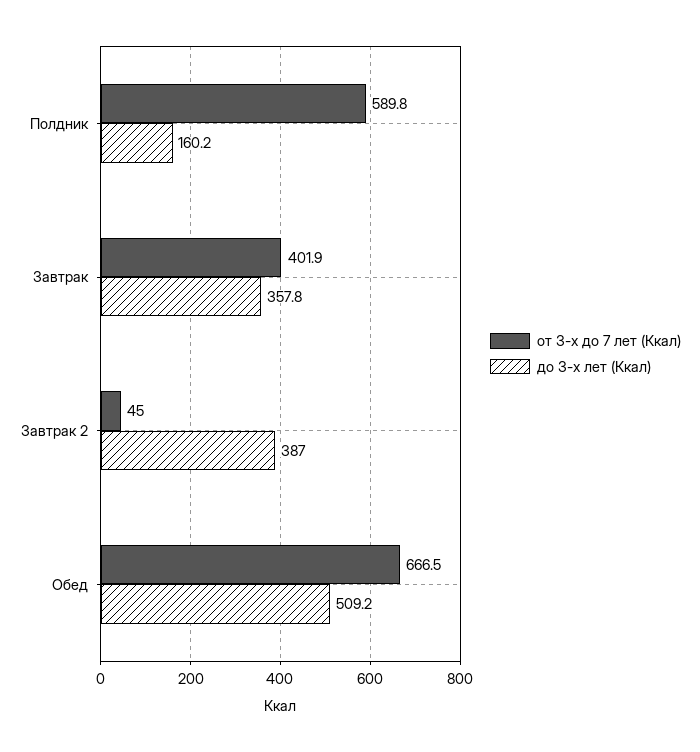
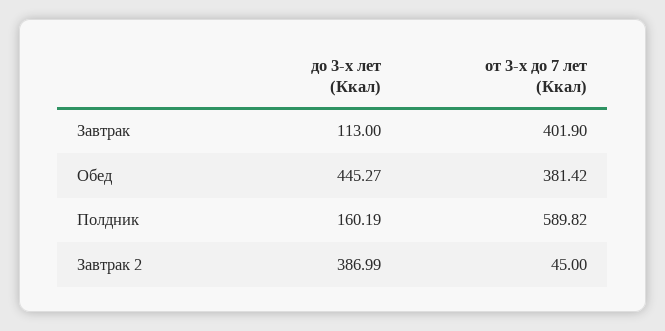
до 3-х лет (Ккал), Завтрак: 357.8 -> 113
от 3-х до 7 лет (Ккал), Обед: 666.5 -> 381.42
до 3-х лет (Ккал), Обед: 509.2 -> 445.27

